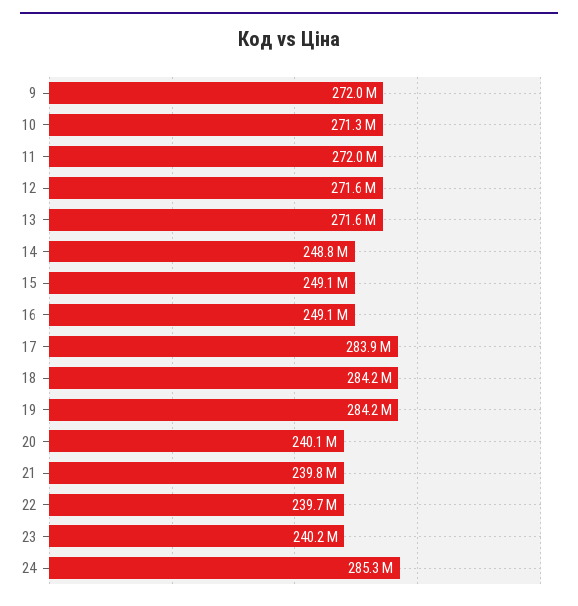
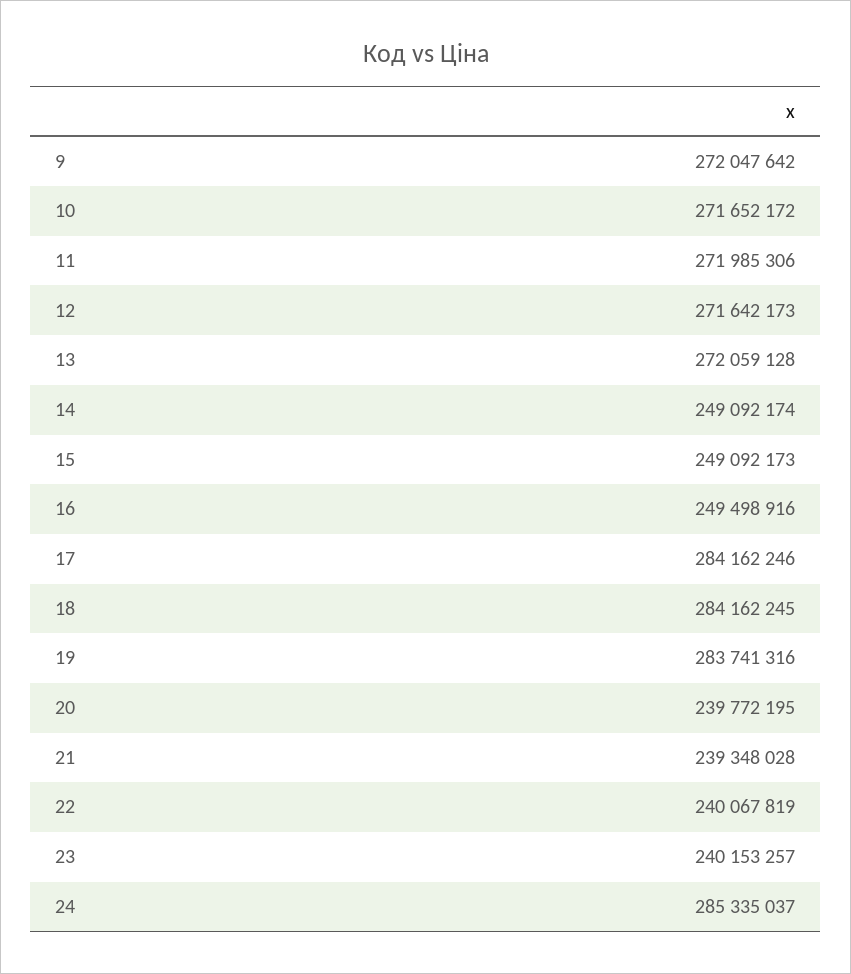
10: 271300000 -> 271652172
13: 271600000 -> 272059128
14: 248800000 -> 249092174
16: 249100000 -> 249498916
17: 283900000 -> 284162246
19: 284200000 -> 283741316
20: 240100000 -> 239772195
21: 239800000 -> 239348028
22: 239700000 -> 240067819

